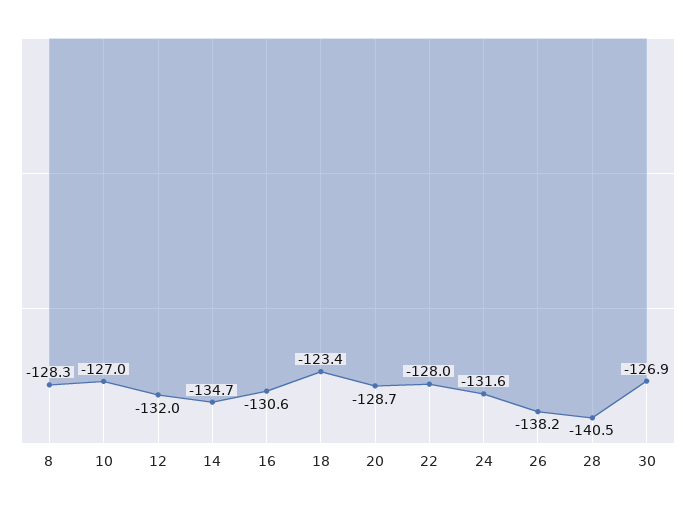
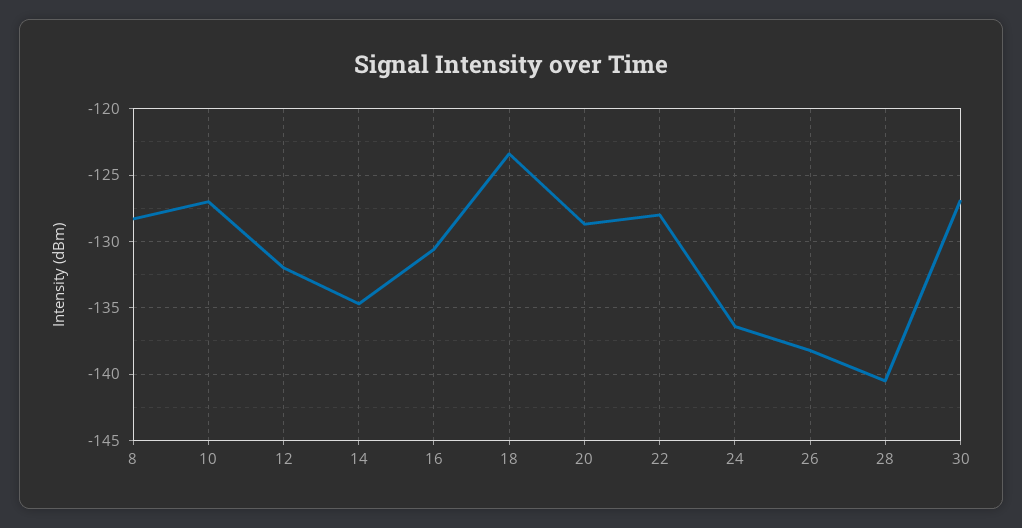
24: -131.6 -> -136.5

